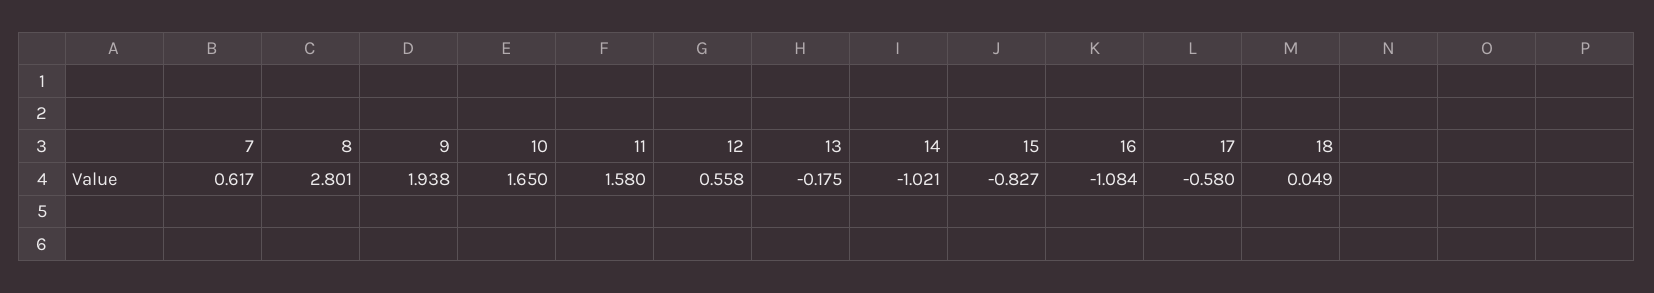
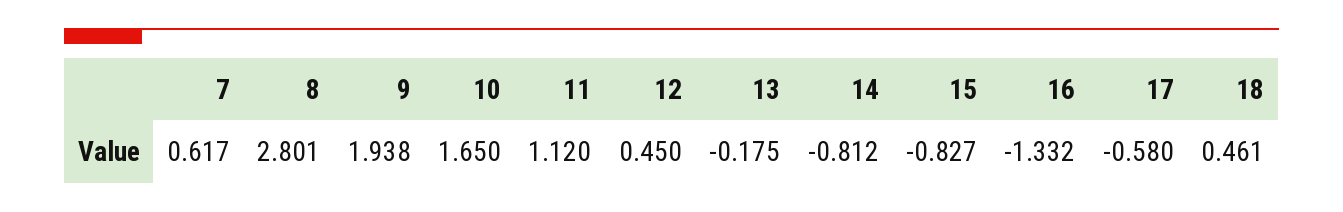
11: 1.58 -> 1.12
12: 0.558 -> 0.45
14: -1.021 -> -0.812
16: -1.084 -> -1.332
18: 0.049 -> 0.461

